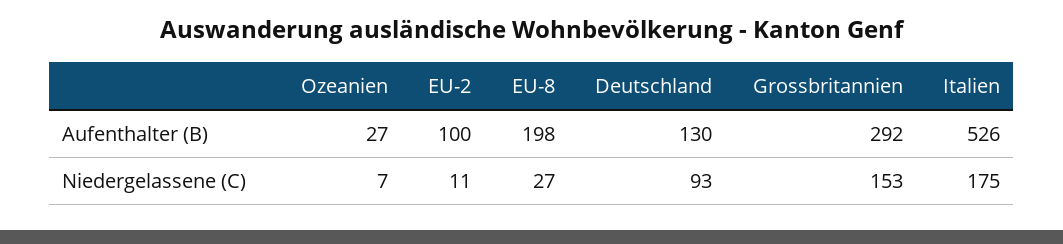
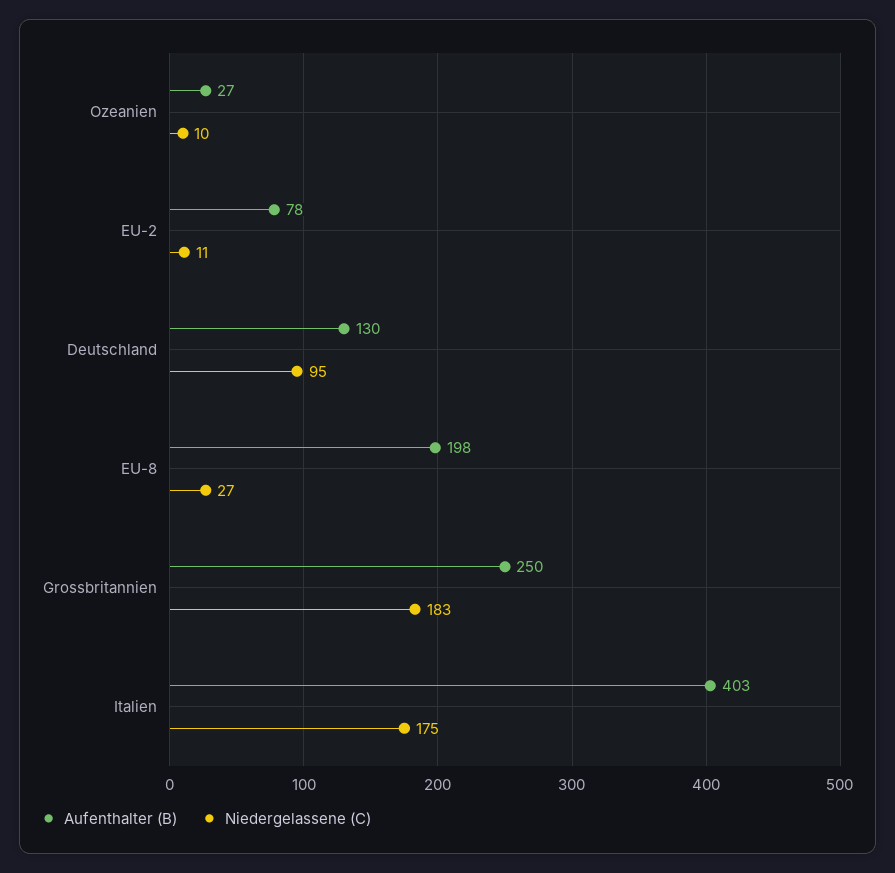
Aufenthalter (B), EU-2: 100 -> 78
Aufenthalter (B), Grossbritannien: 292 -> 250
Aufenthalter (B), Italien: 526 -> 403
Niedergelassene (C), Ozeanien: 7 -> 10
Niedergelassene (C), Deutschland: 93 -> 95
Niedergelassene (C), Grossbritannien: 153 -> 183

